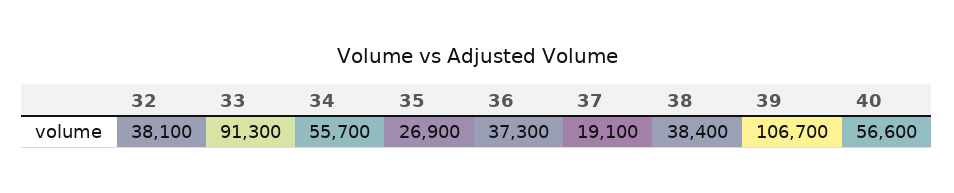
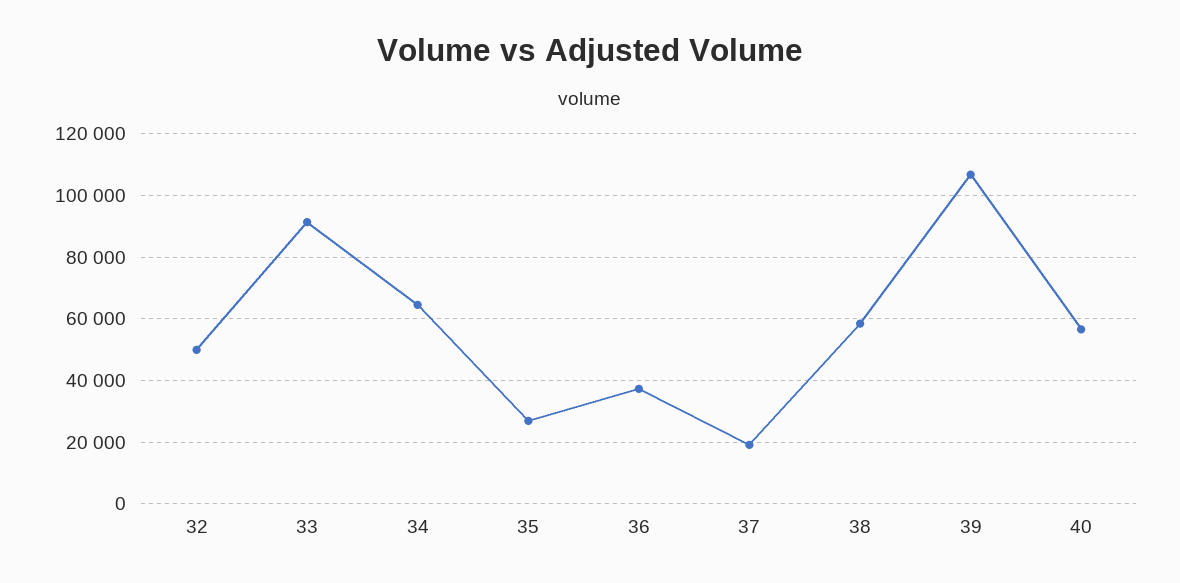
32: 38100 -> 50000
34: 55700 -> 64000
38: 38400 -> 58000

